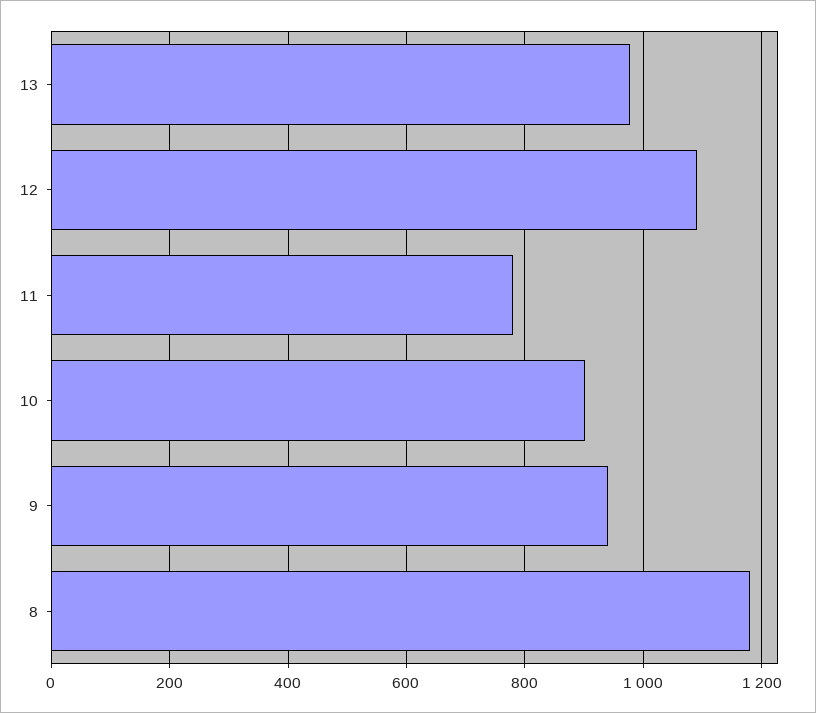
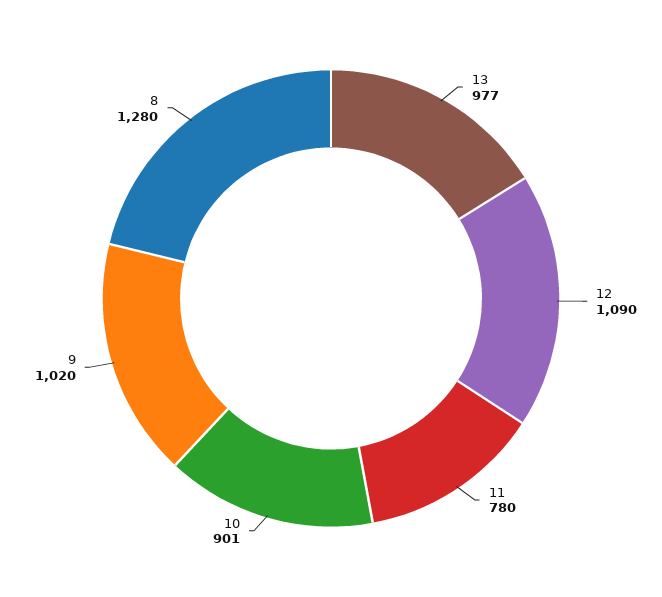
9: 940 -> 1020
8: 1180 -> 1280

